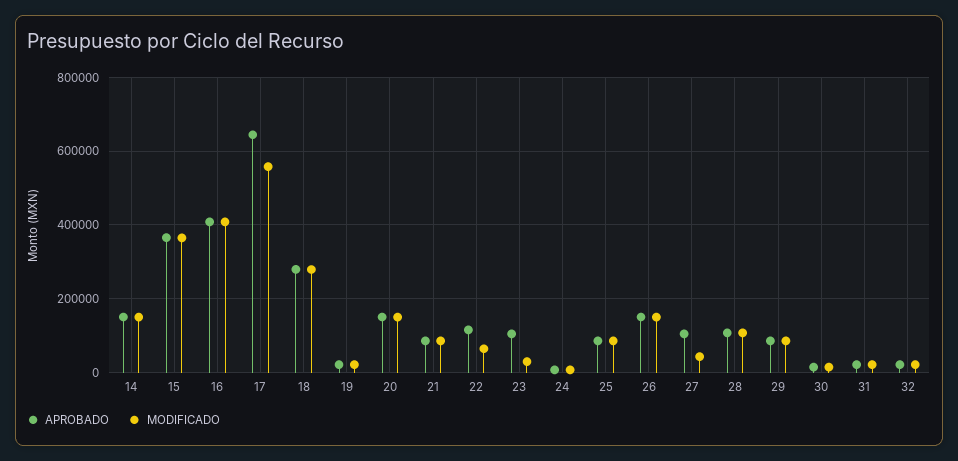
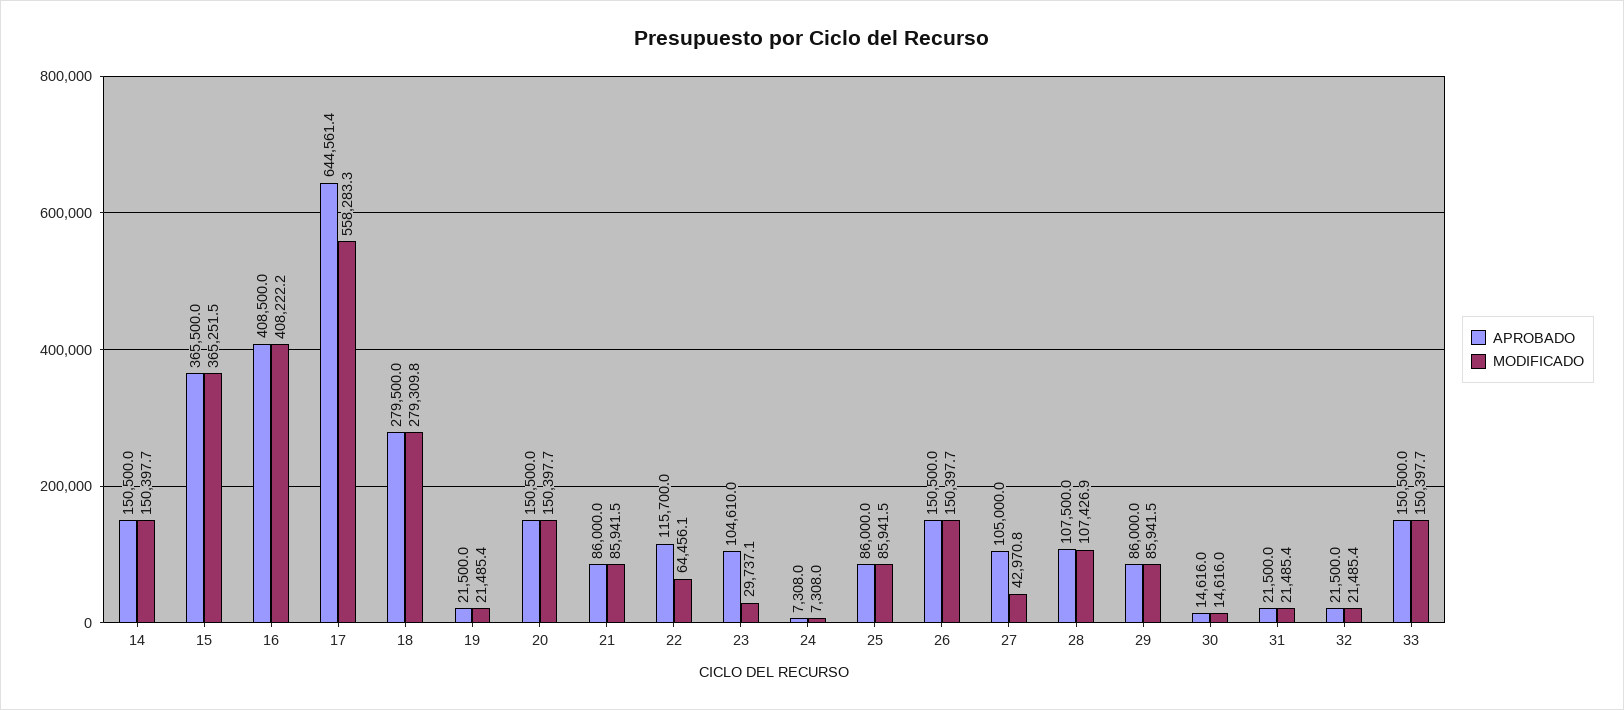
APROBADO, 33: none -> 150500
MODIFICADO, 33: none -> 150397.7

